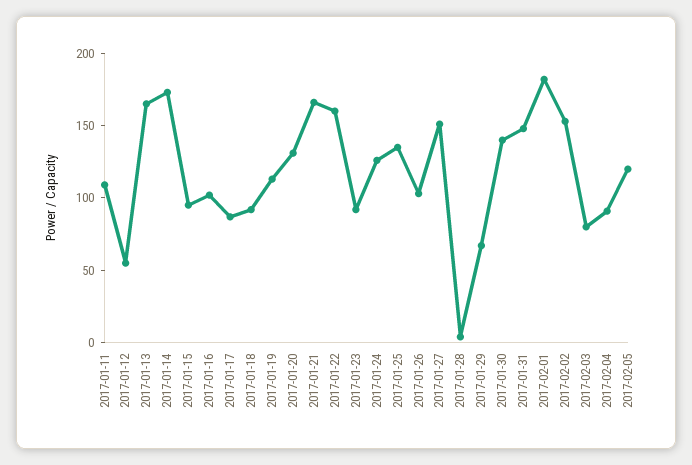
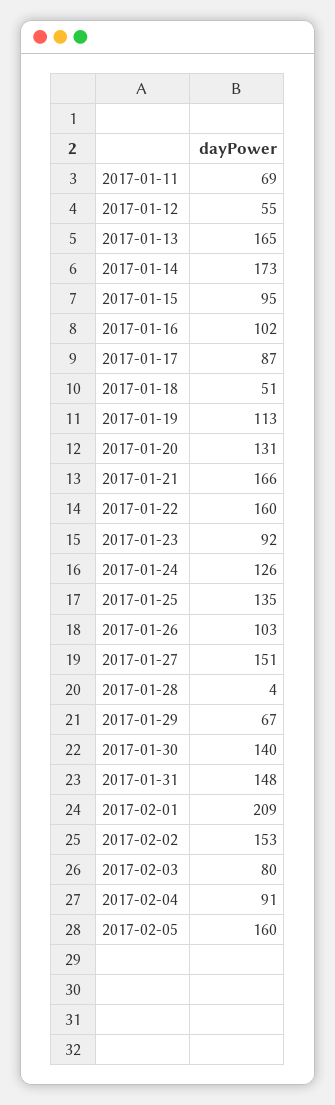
2017-01-11: 110 -> 69
2017-01-18: 90 -> 51
2017-02-01: 180 -> 209
2017-02-05: 120 -> 160

